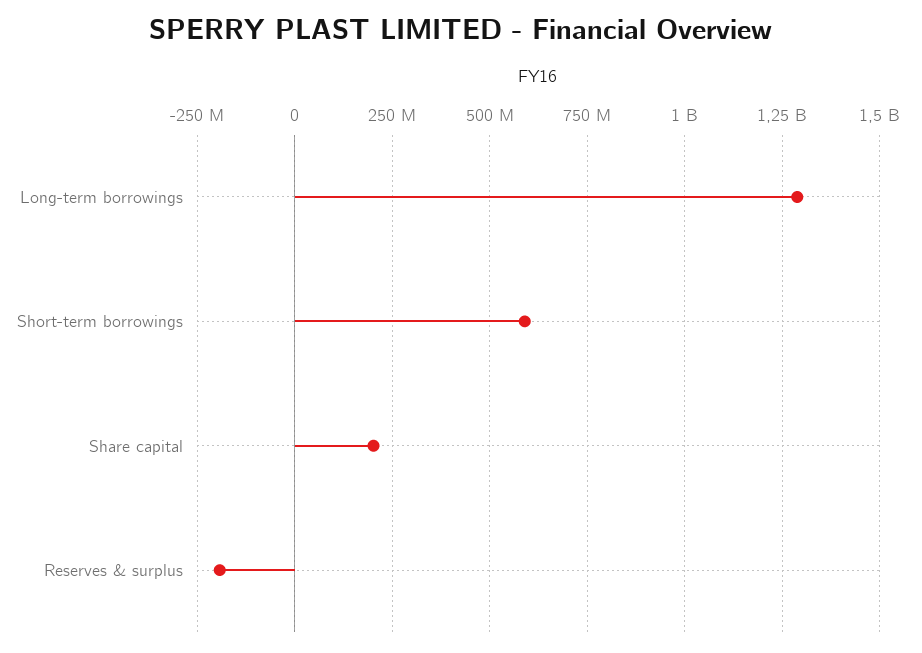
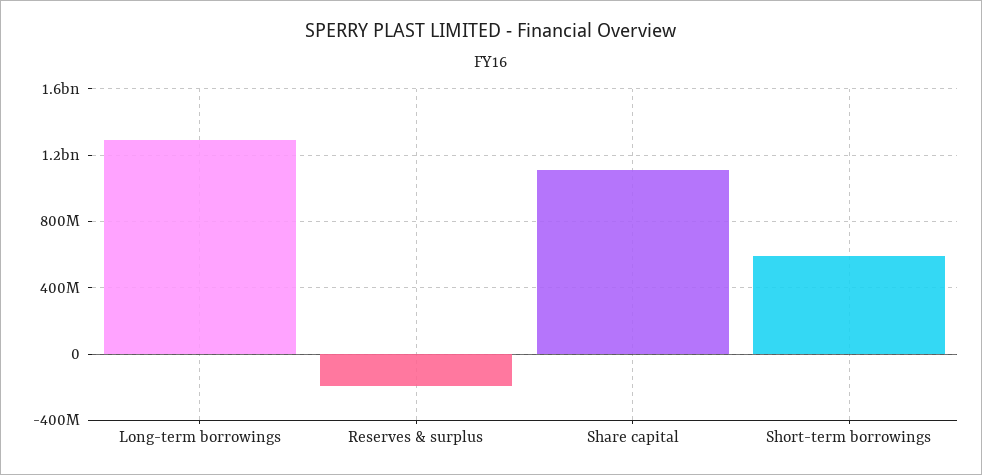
Share capital: 200000000 -> 1100000000

